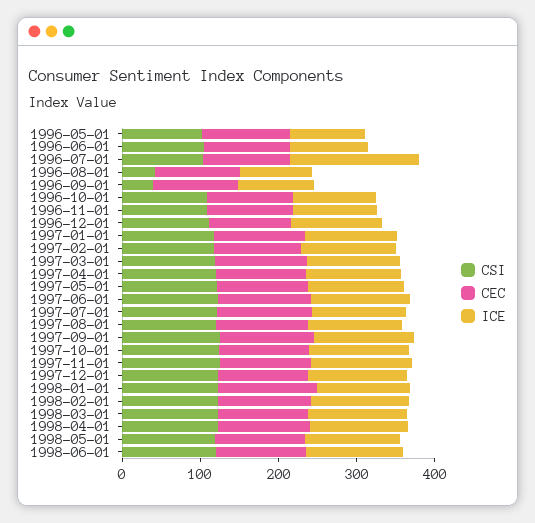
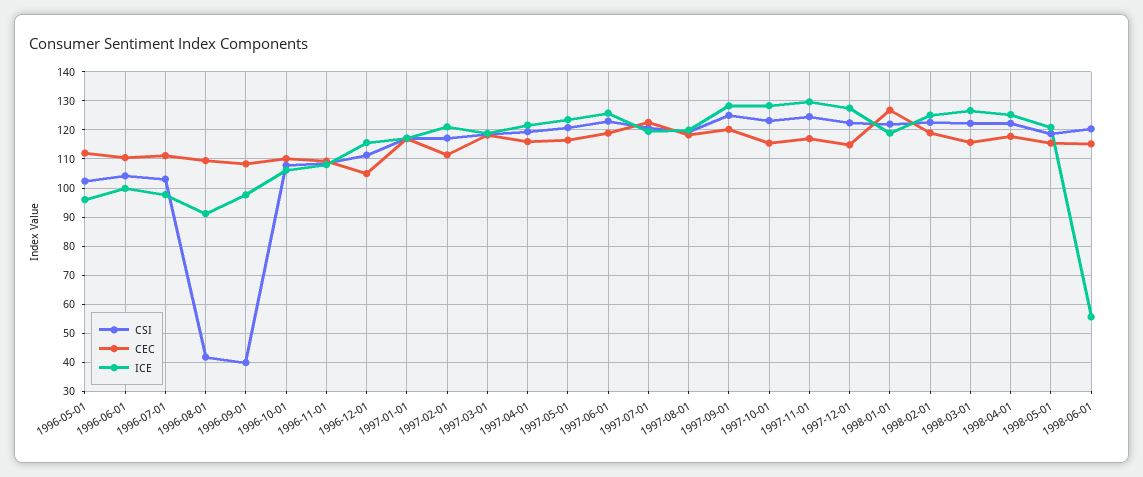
ICE, 1996-07-01: 160 -> 97.5
ICE, 1998-06-01: 120 -> 55

